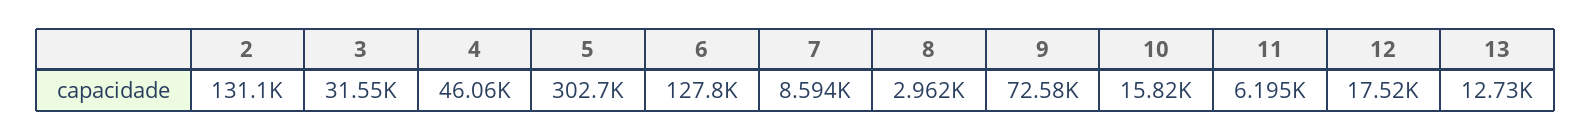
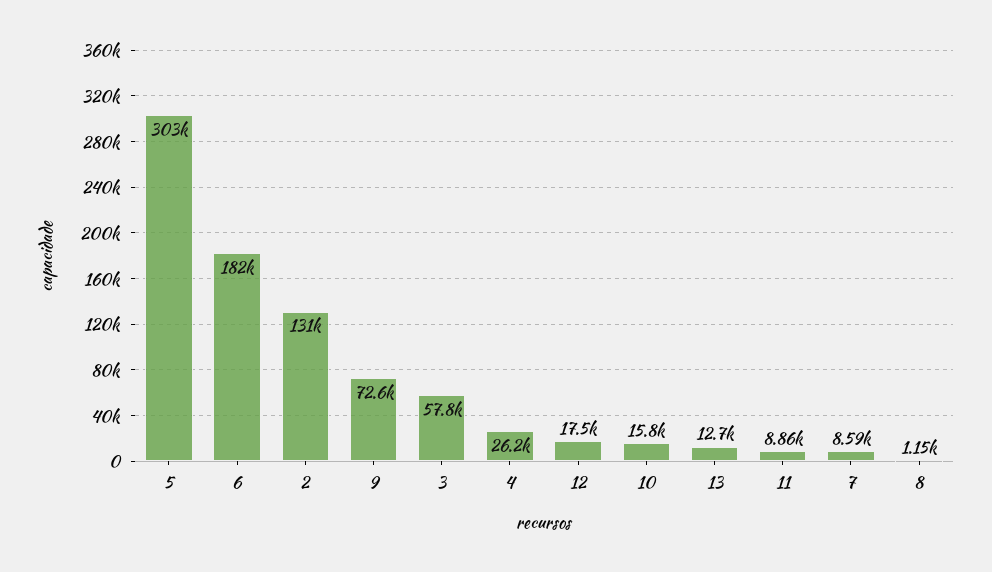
3: 31550 -> 57800
4: 46060 -> 26200
6: 127800 -> 182000
8: 2962 -> 1150
11: 6195 -> 8860

